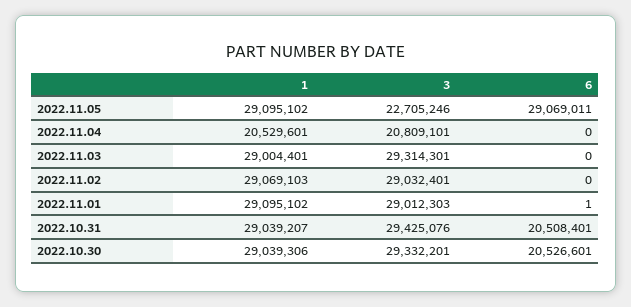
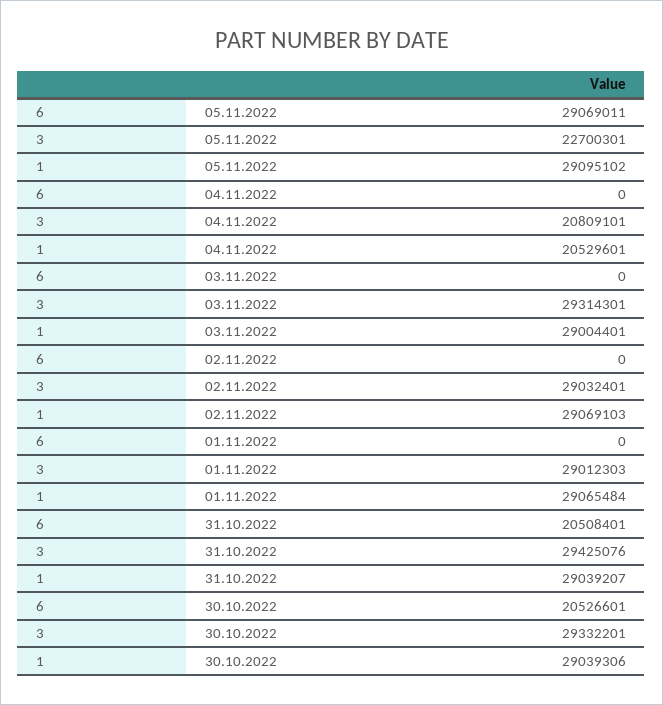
3, 2022.11.05: 22705246 -> 22700301
1, 2022.11.01: 29095102 -> 29065484
6, 2022.11.01: 1 -> 0

